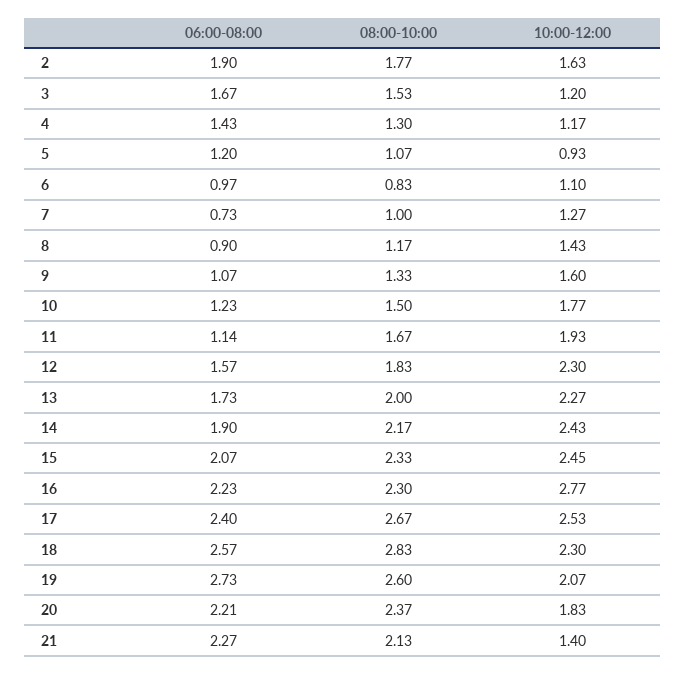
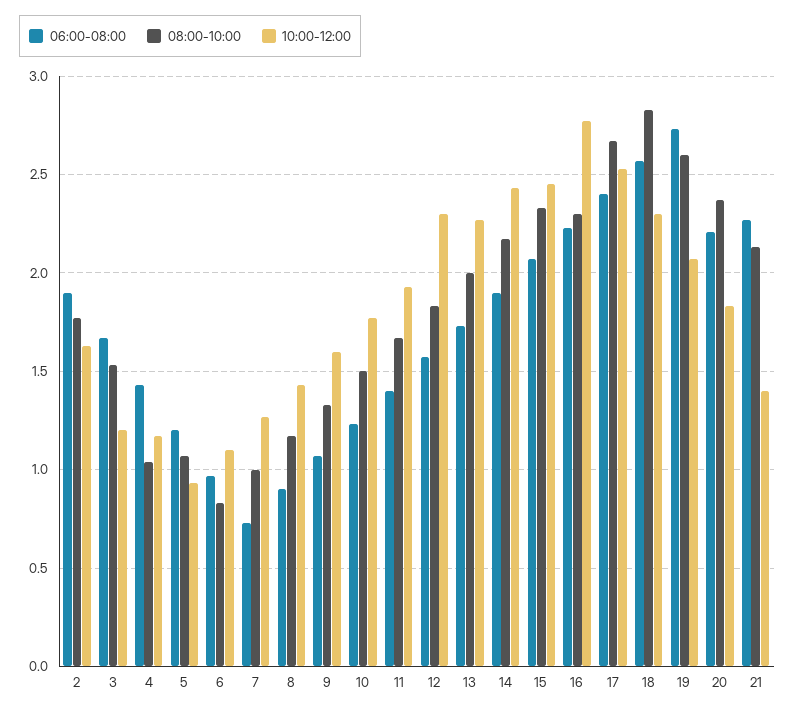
08:00-10:00, 4: 1.3 -> 1.05
06:00-08:00, 11: 1.14 -> 1.4

